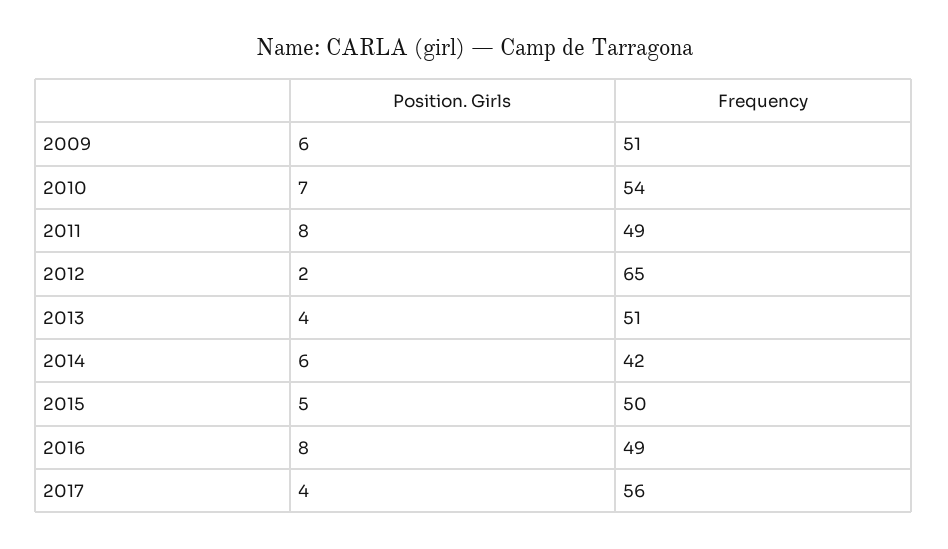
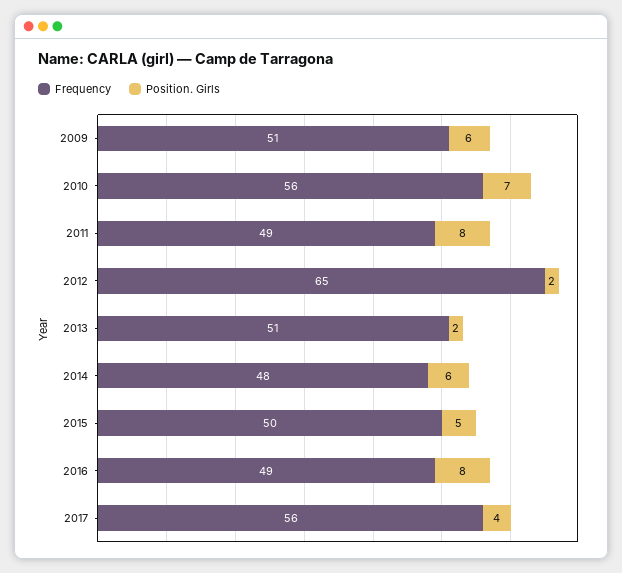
Frequency, 2010: 54 -> 56
Position. Girls, 2013: 4 -> 2
Frequency, 2014: 42 -> 48

